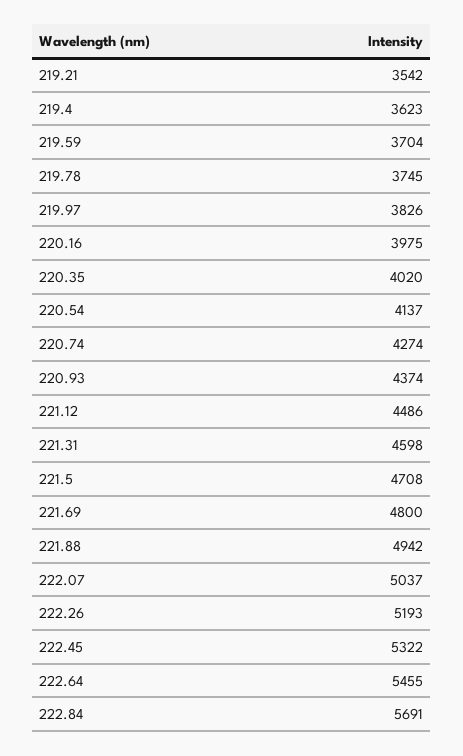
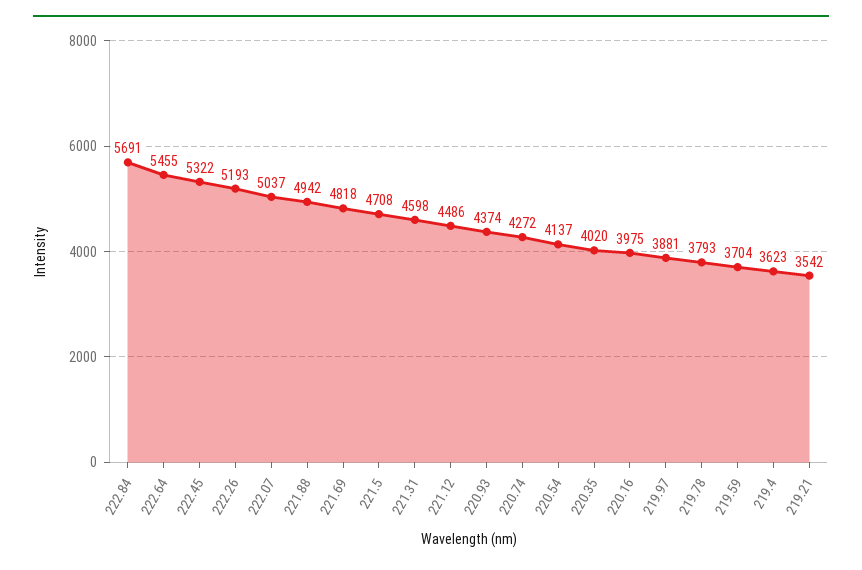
219.78: 3745 -> 3793
219.97: 3826 -> 3881
220.74: 4274 -> 4272
221.69: 4800 -> 4818

